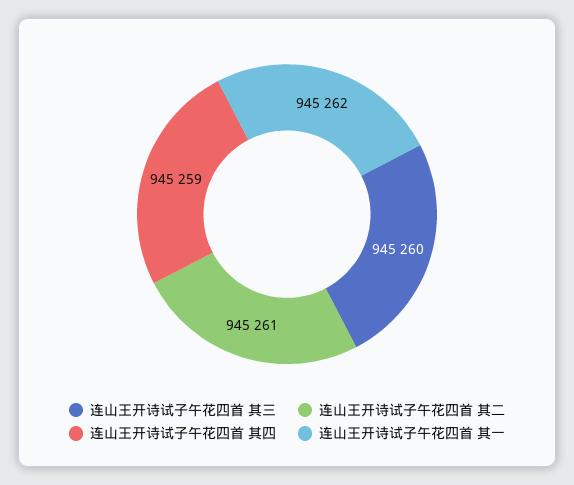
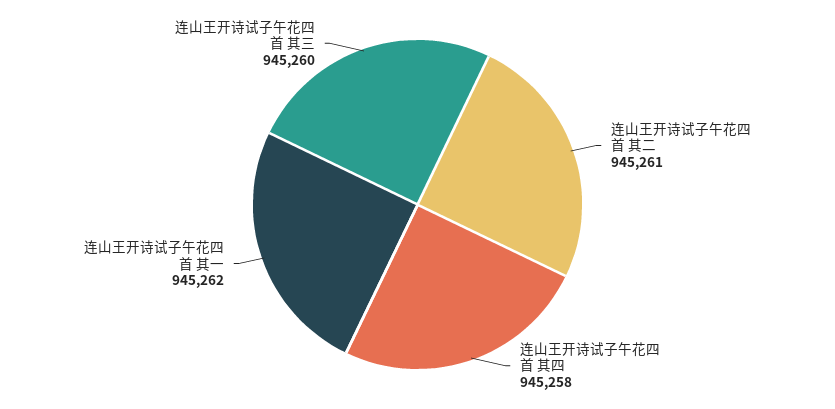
连山王开诗试子午花四首 其四: 945259 -> 945258

